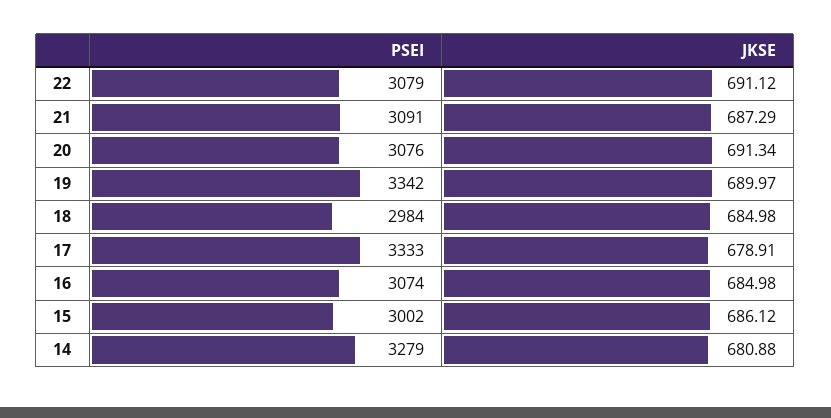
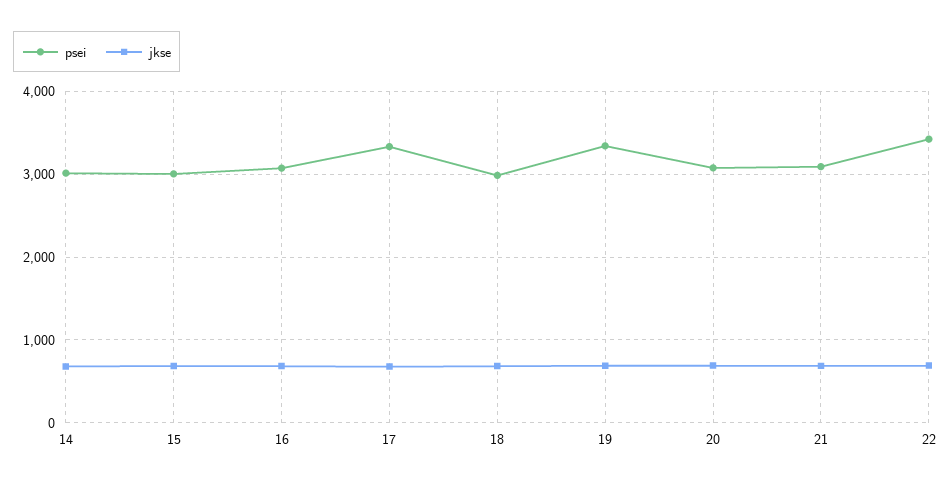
PSEI, 22: 3079 -> 3400
PSEI, 14: 3279 -> 3000

